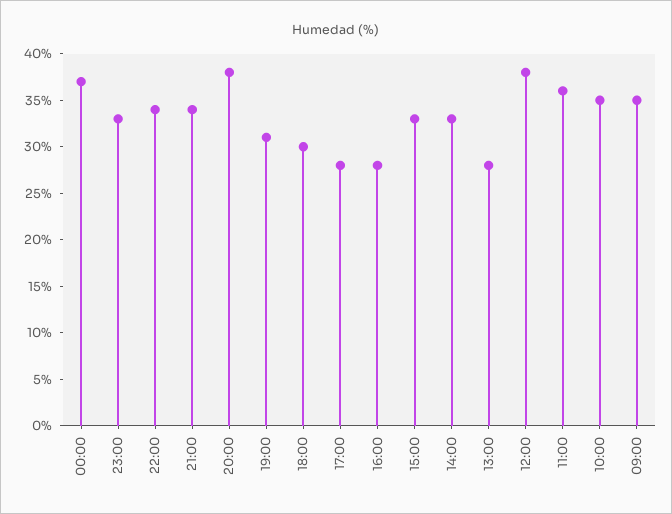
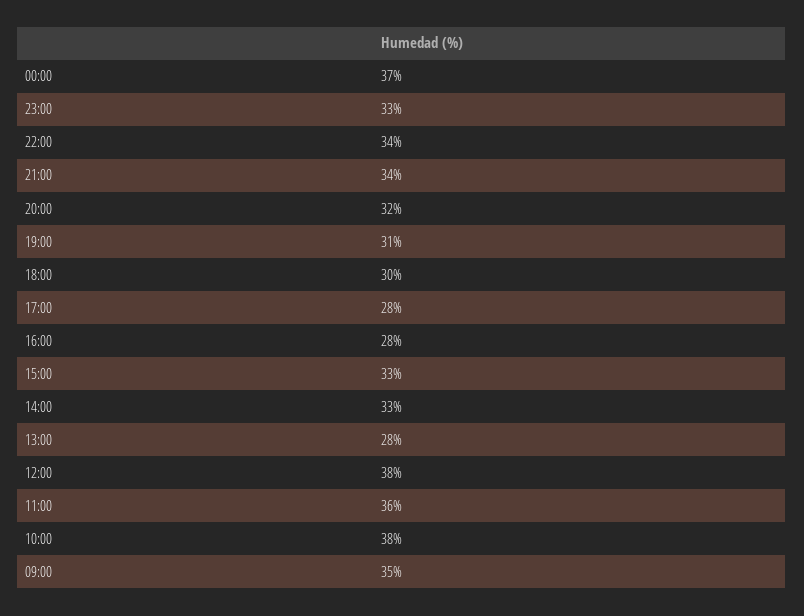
20:00: 38 -> 32
10:00: 35 -> 38

